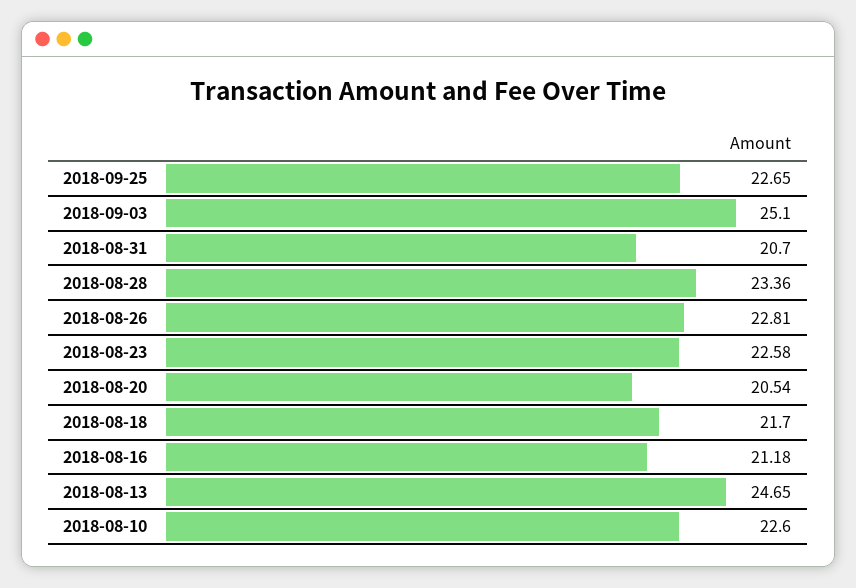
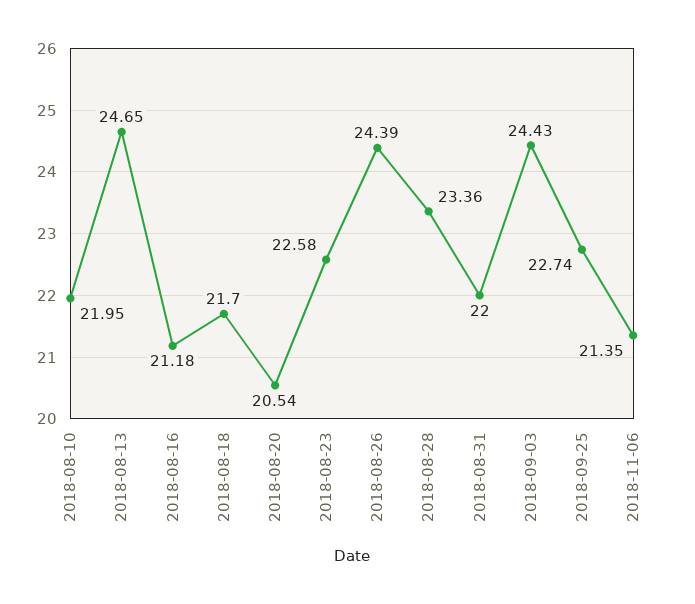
2018-09-25: 22.65 -> 22.74
2018-09-03: 25.1 -> 24.43
2018-08-31: 20.7 -> 22
2018-08-26: 22.81 -> 24.39
2018-08-10: 22.6 -> 21.95
2018-11-06: none -> 21.35

